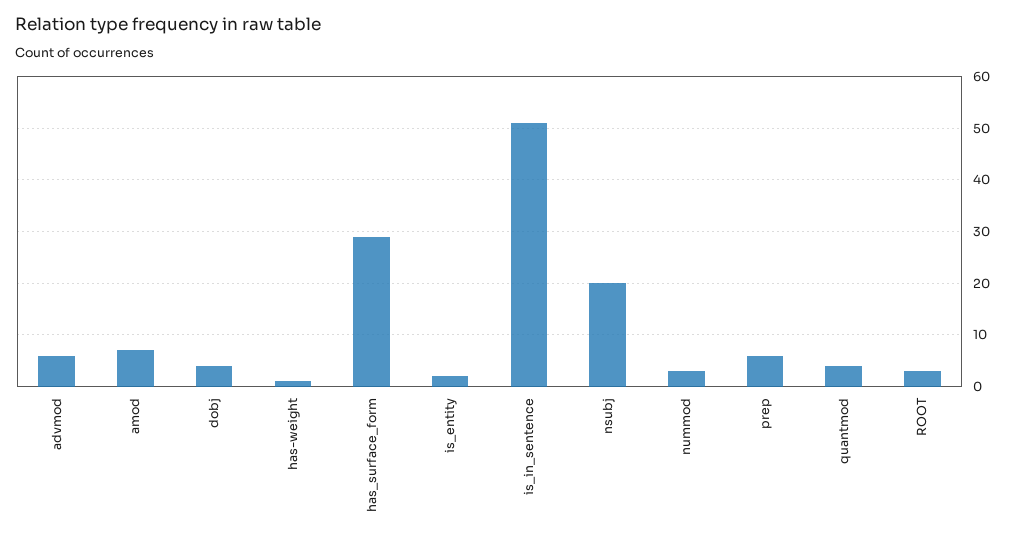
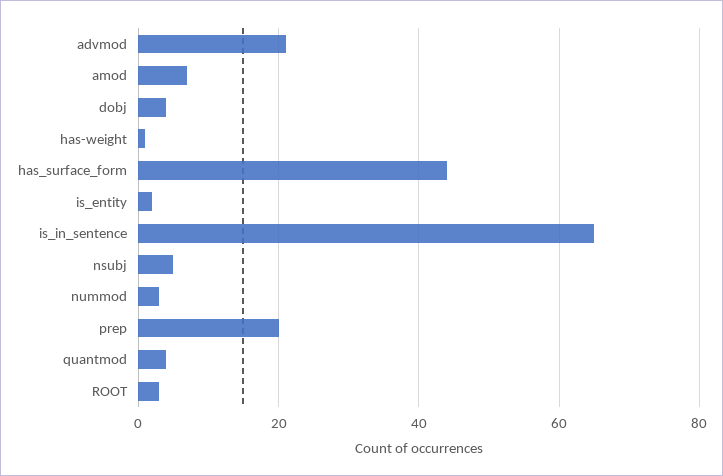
advmod: 5 -> 20
has_surface_form: 30 -> 45
is_in_sentence: 50 -> 65
nsubj: 20 -> 5
prep: 5 -> 20

